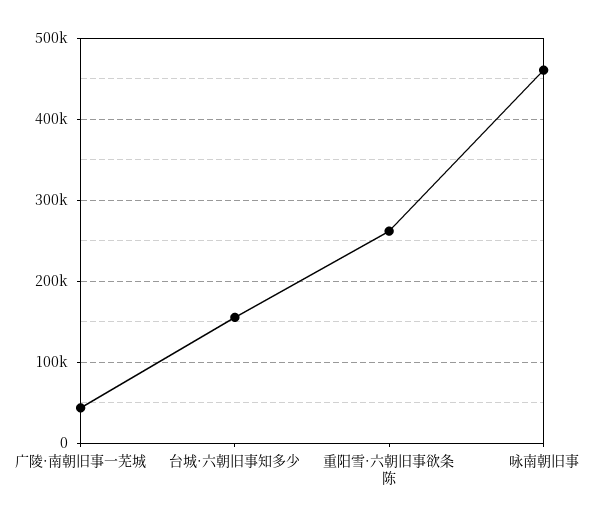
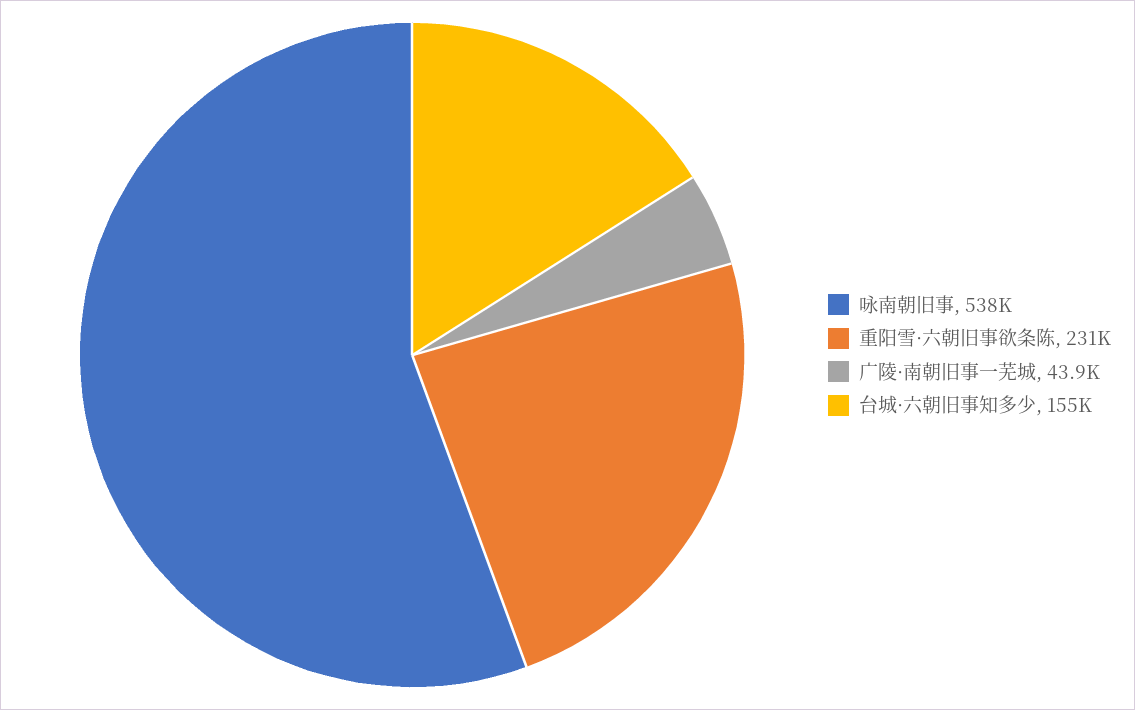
重阳雪·六朝旧事欲条陈: 260000 -> 231000
咏南朝旧事: 460000 -> 538000

